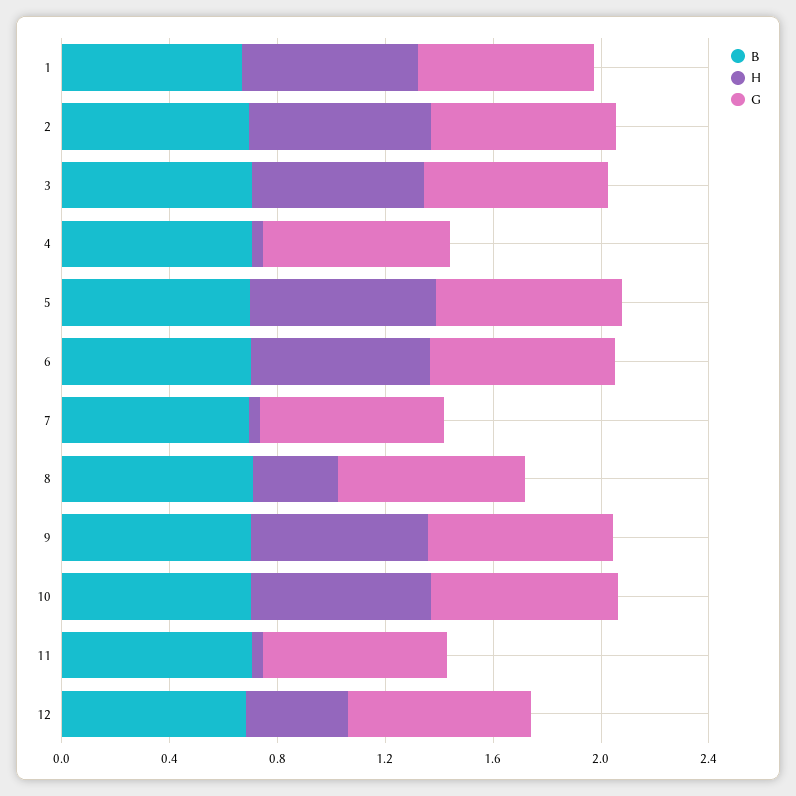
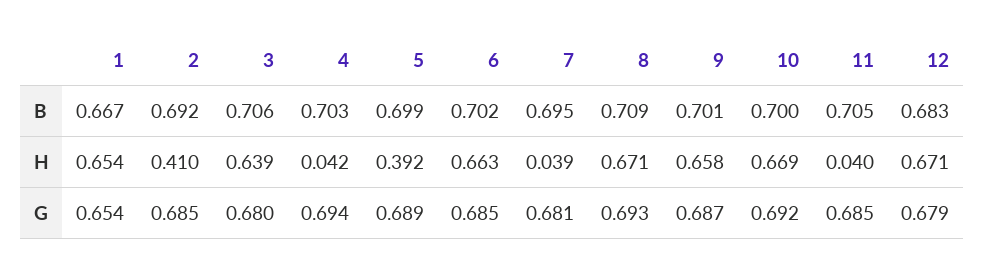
H, 2: 0.7 -> 0.41
H, 5: 0.7 -> 0.392
H, 8: 0.3 -> 0.671
H, 12: 0.4 -> 0.671

